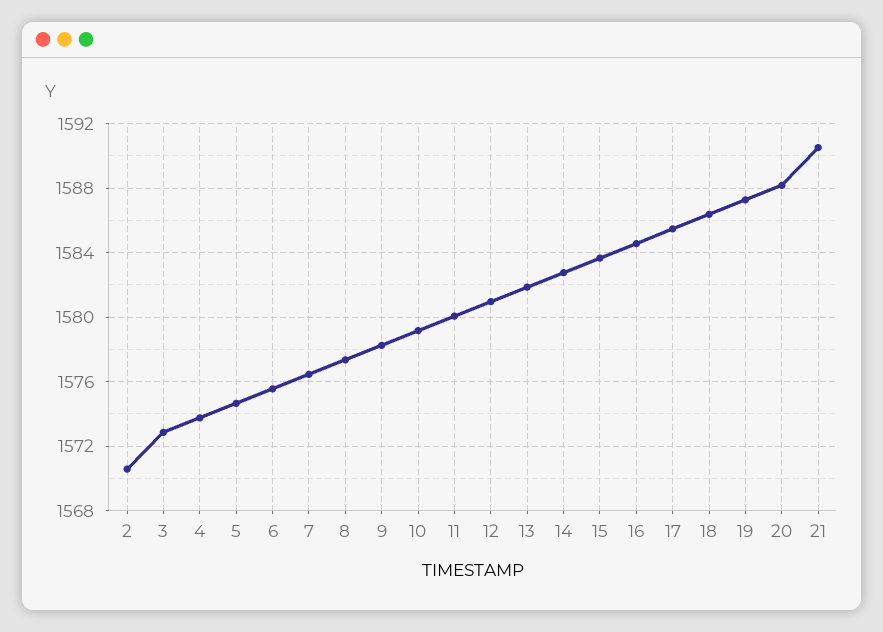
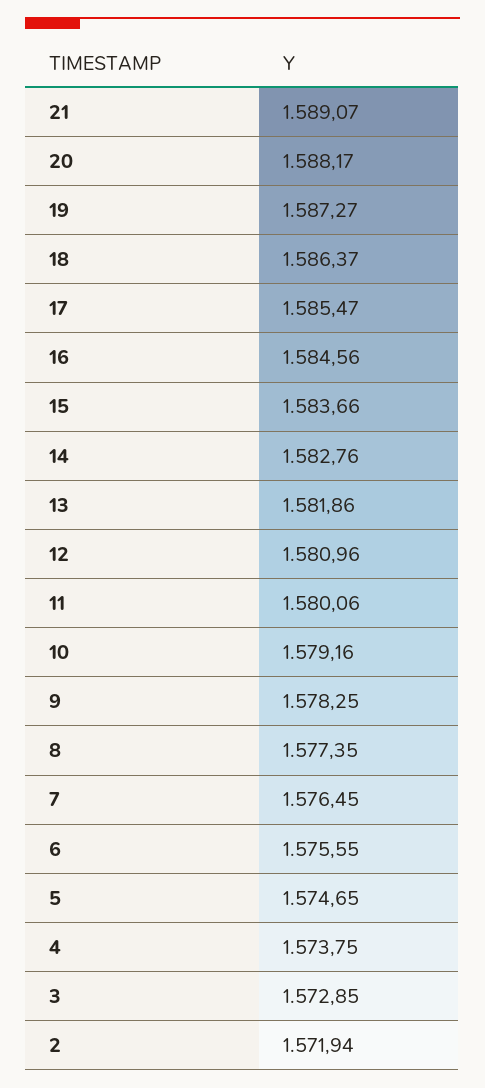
2: 1570.5 -> 1571.94
21: 1590.5 -> 1589.07

